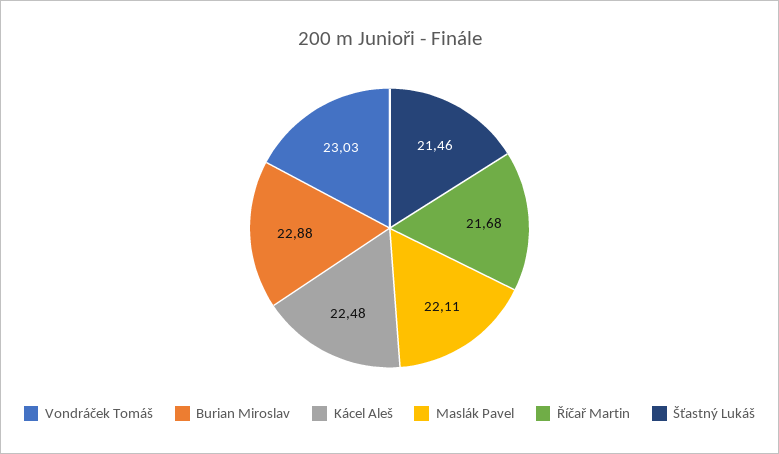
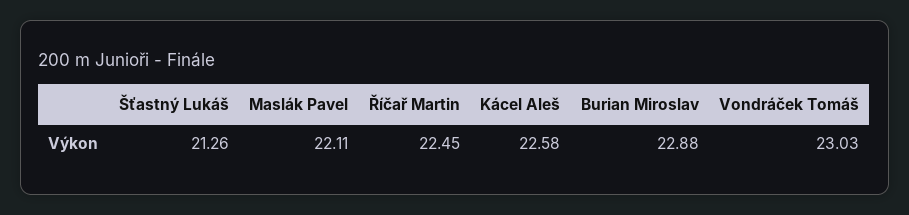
Kácel Aleš: 22.48 -> 22.58
Říčař Martin: 21.68 -> 22.45
Šťastný Lukáš: 21.46 -> 21.26

